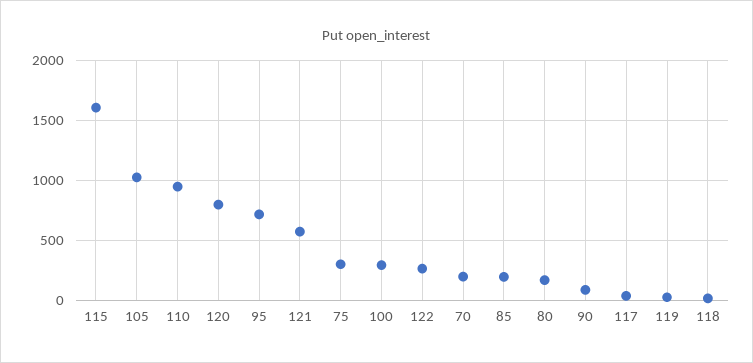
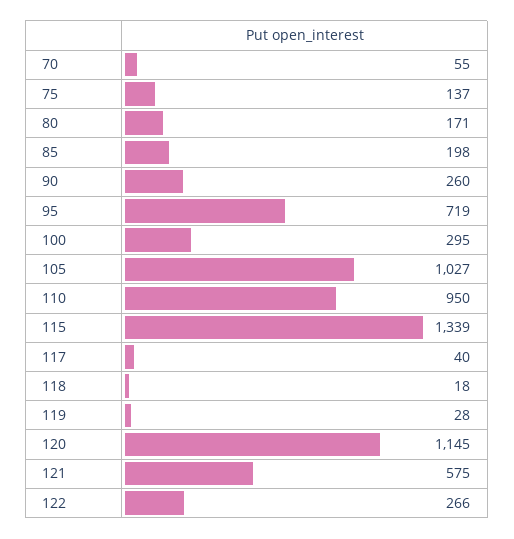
115: 1600 -> 1339
120: 800 -> 1145
75: 300 -> 137
70: 200 -> 55
90: 100 -> 260

